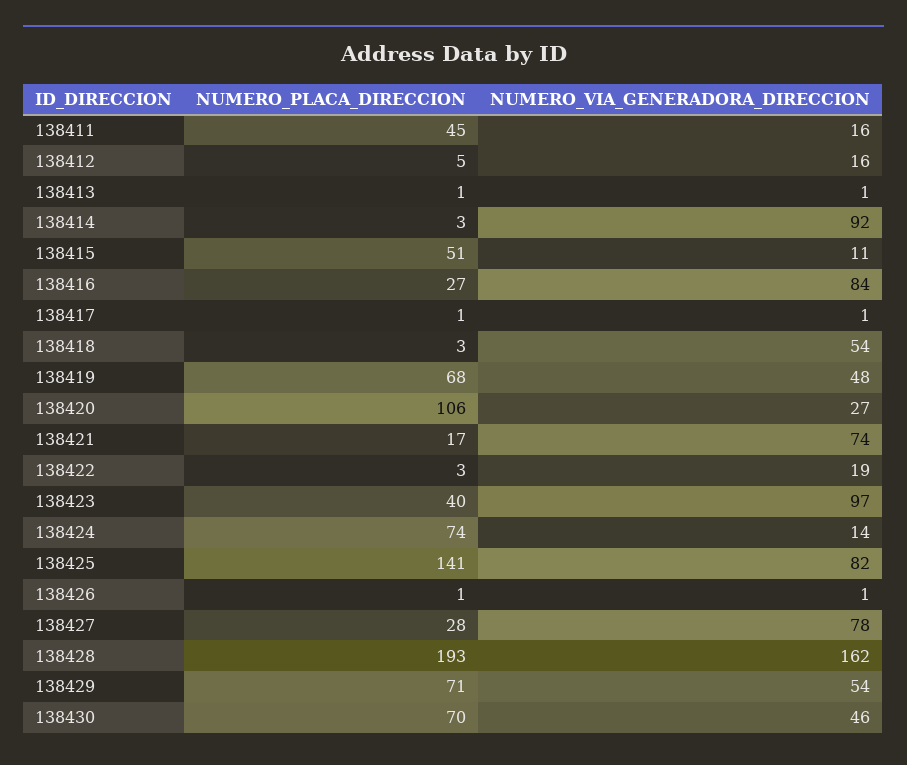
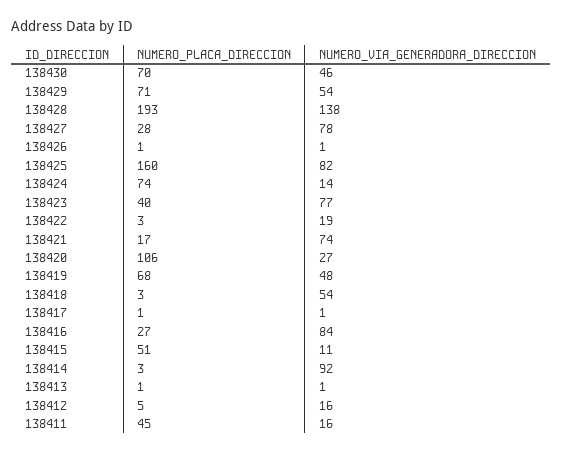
NUMERO_VIA_GENERADORA_DIRECCION, 138423: 97 -> 77
NUMERO_PLACA_DIRECCION, 138425: 141 -> 160
NUMERO_VIA_GENERADORA_DIRECCION, 138428: 162 -> 138

